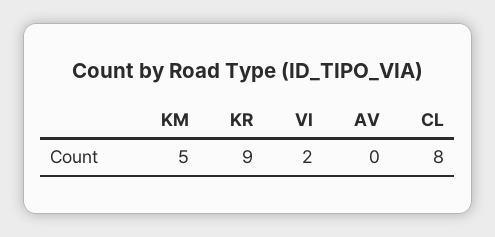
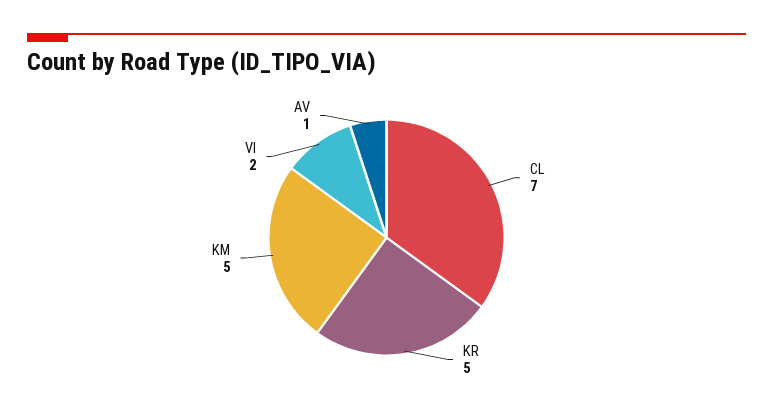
KR: 9 -> 5
AV: 0 -> 1
CL: 8 -> 7

